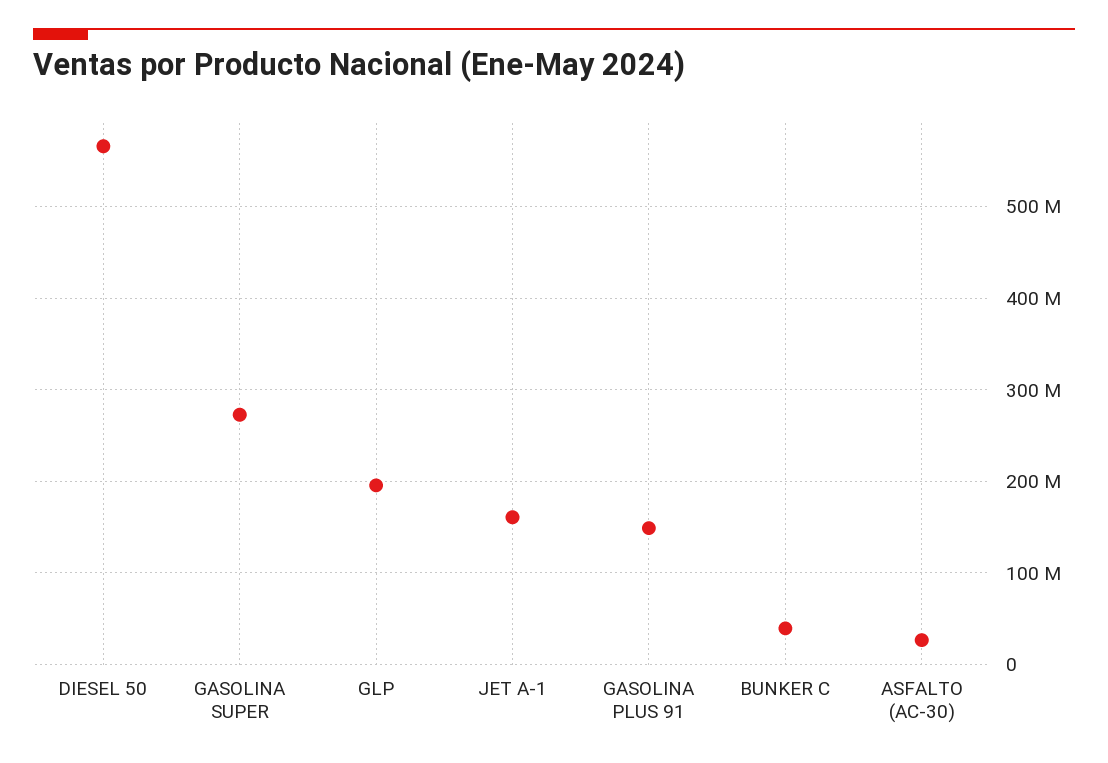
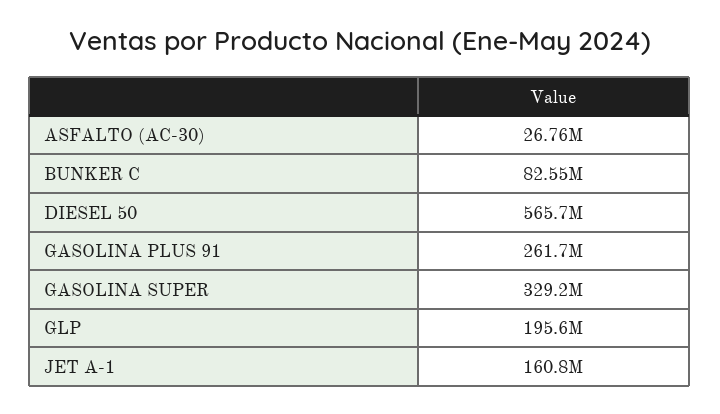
GASOLINA SUPER: 270000000 -> 329200000
GASOLINA PLUS 91: 150000000 -> 261700000
BUNKER C: 40000000 -> 82550000

